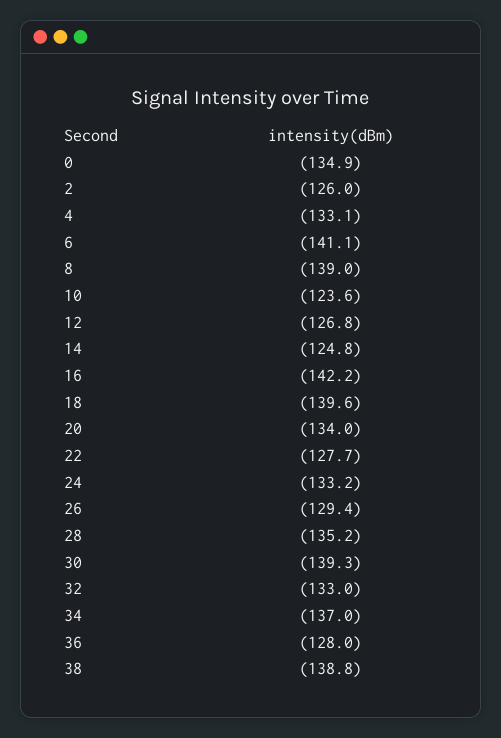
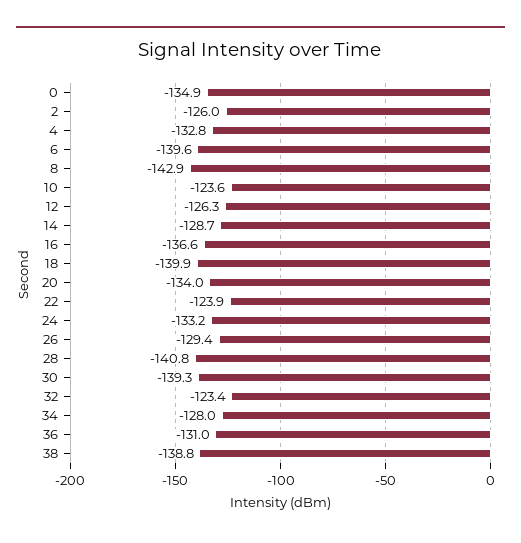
4: -133.1 -> -132.8
6: -141.1 -> -139.6
8: -139 -> -142.9
12: -126.8 -> -126.3
14: -124.8 -> -128.7
16: -142.2 -> -136.6
18: -139.6 -> -139.9
22: -127.7 -> -123.9
28: -135.2 -> -140.8
32: -133 -> -123.4
34: -137 -> -128
36: -128 -> -131

